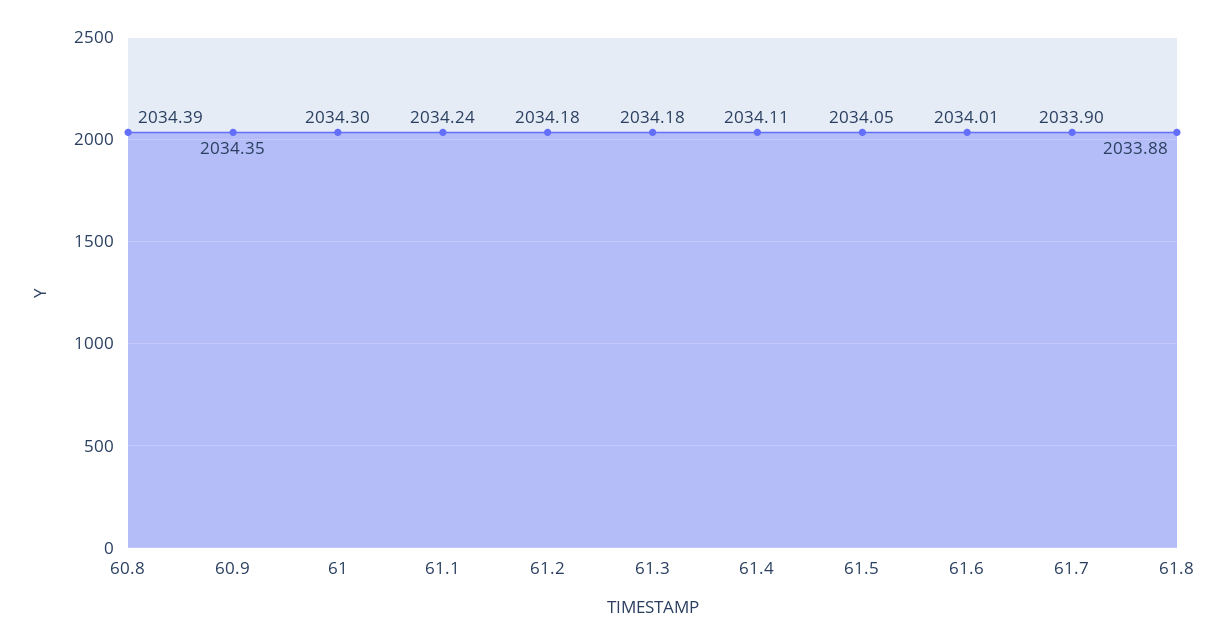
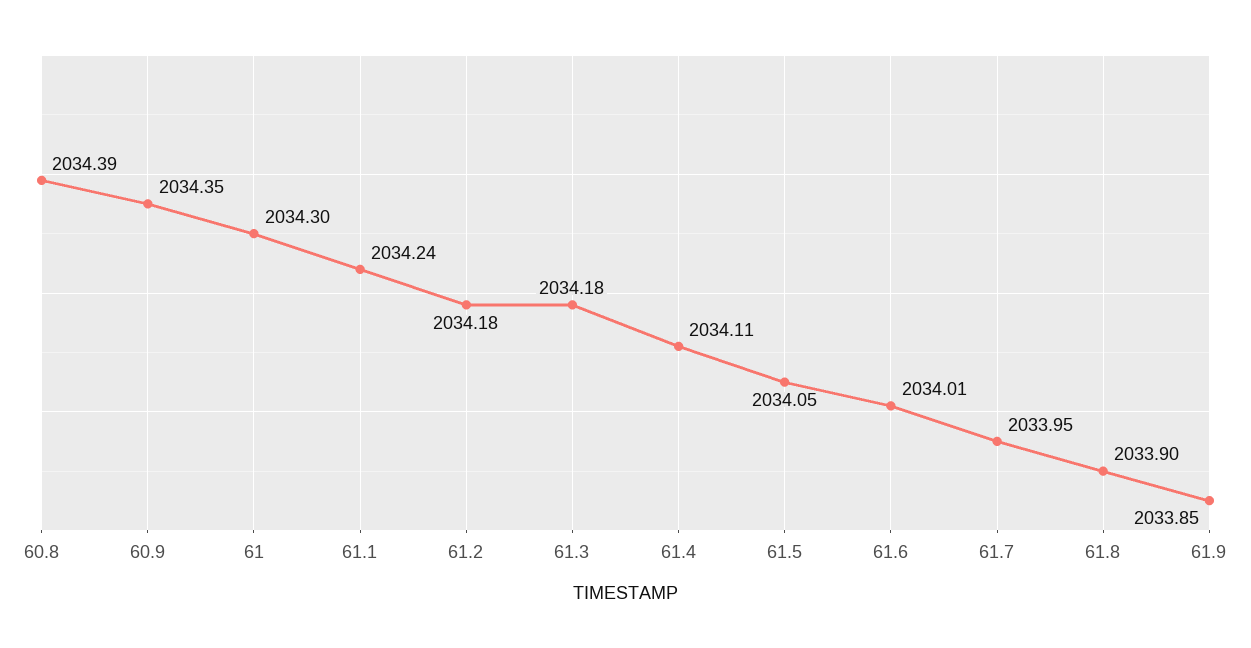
61.7: 2033.9 -> 2033.95
61.8: 2033.88 -> 2033.9
61.9: none -> 2033.85

